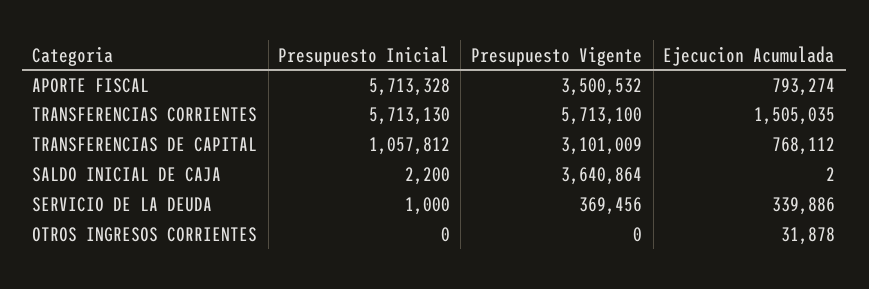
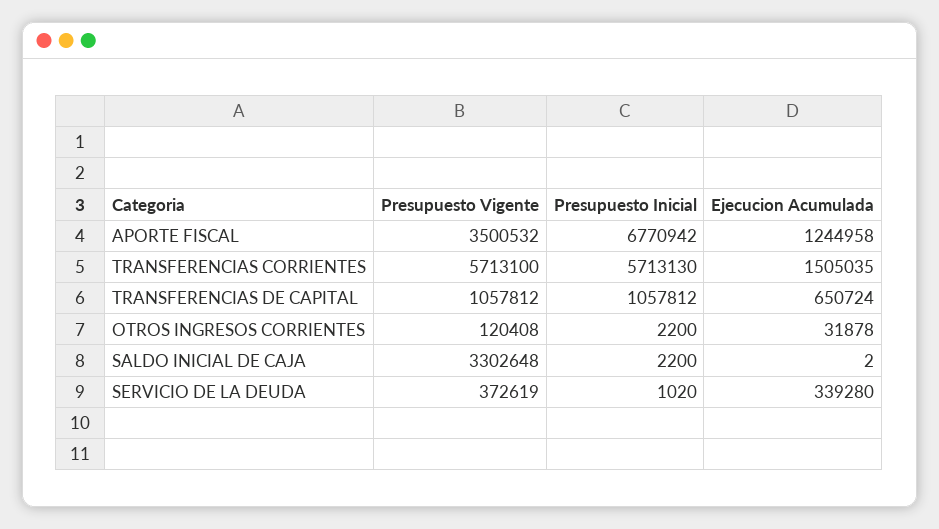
Presupuesto Inicial, APORTE FISCAL: 5713328 -> 6770942
Ejecucion Acumulada, APORTE FISCAL: 793274 -> 1244958
Presupuesto Vigente, TRANSFERENCIAS DE CAPITAL: 3101009 -> 1057812
Ejecucion Acumulada, TRANSFERENCIAS DE CAPITAL: 768112 -> 650724
Presupuesto Vigente, SALDO INICIAL DE CAJA: 3640864 -> 3302648
Presupuesto Inicial, SERVICIO DE LA DEUDA: 1000 -> 1020
Presupuesto Vigente, SERVICIO DE LA DEUDA: 369456 -> 372619
Ejecucion Acumulada, SERVICIO DE LA DEUDA: 339886 -> 339280
Presupuesto Inicial, OTROS INGRESOS CORRIENTES: 0 -> 2200
Presupuesto Vigente, OTROS INGRESOS CORRIENTES: 0 -> 120408

